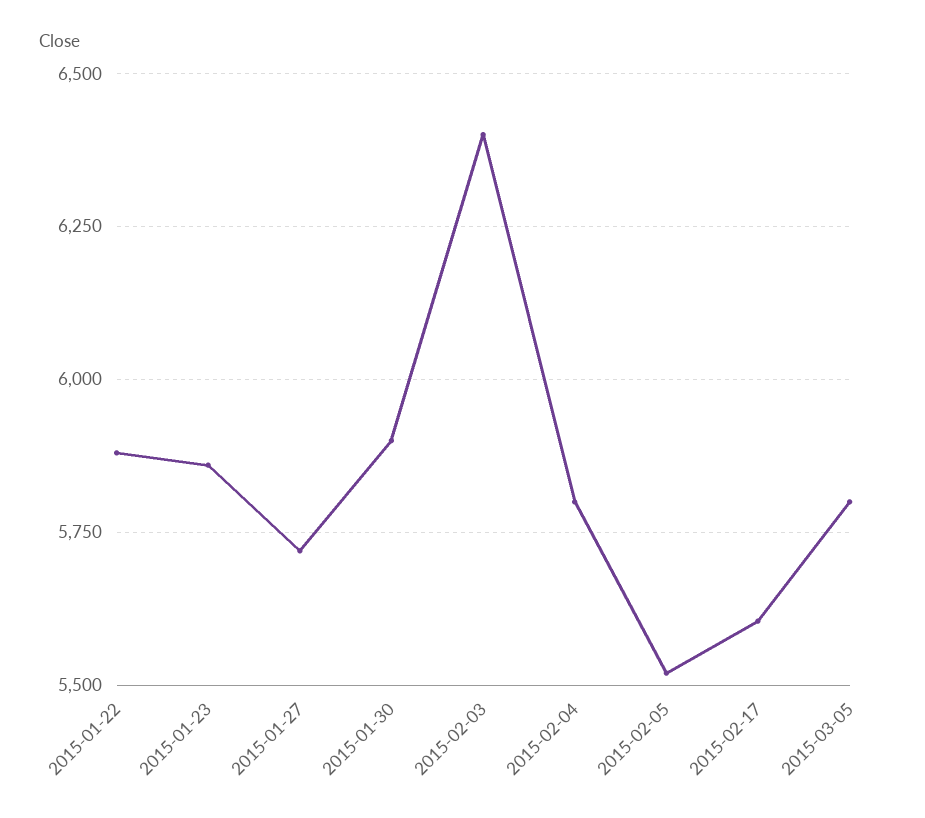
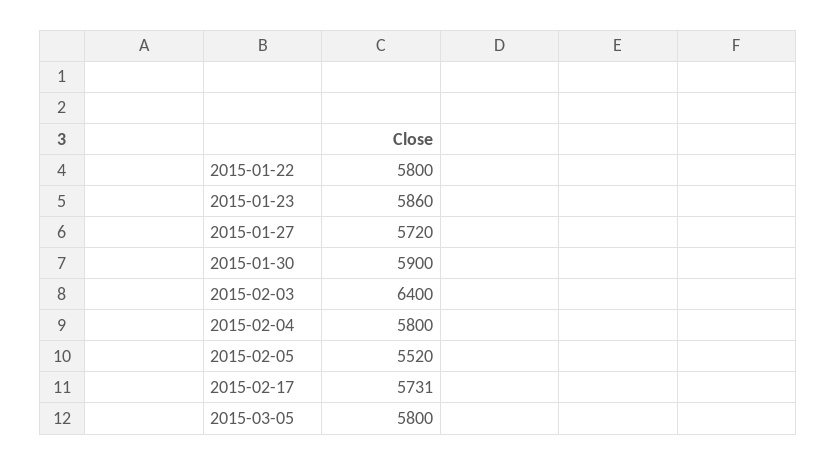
2015-01-22: 5875 -> 5800
2015-02-17: 5600 -> 5731

